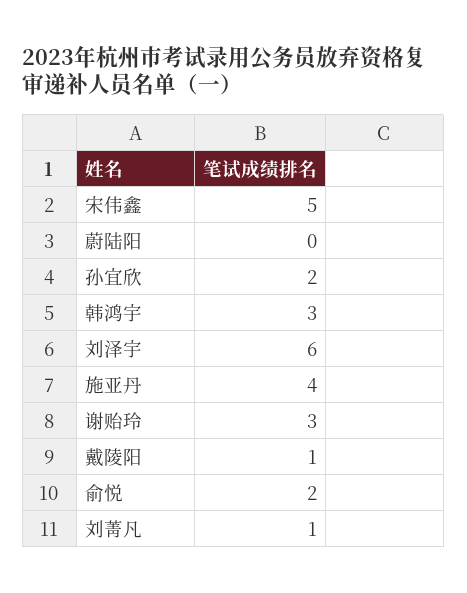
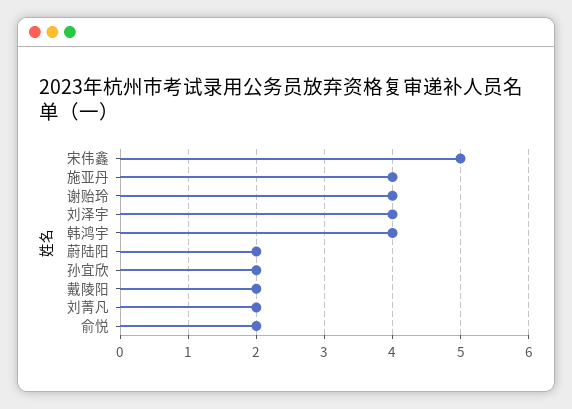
蔚陆阳: 0 -> 2
韩鸿宇: 3 -> 4
刘泽宇: 6 -> 4
谢贻玲: 3 -> 4
戴陵阳: 1 -> 2
刘菁凡: 1 -> 2

